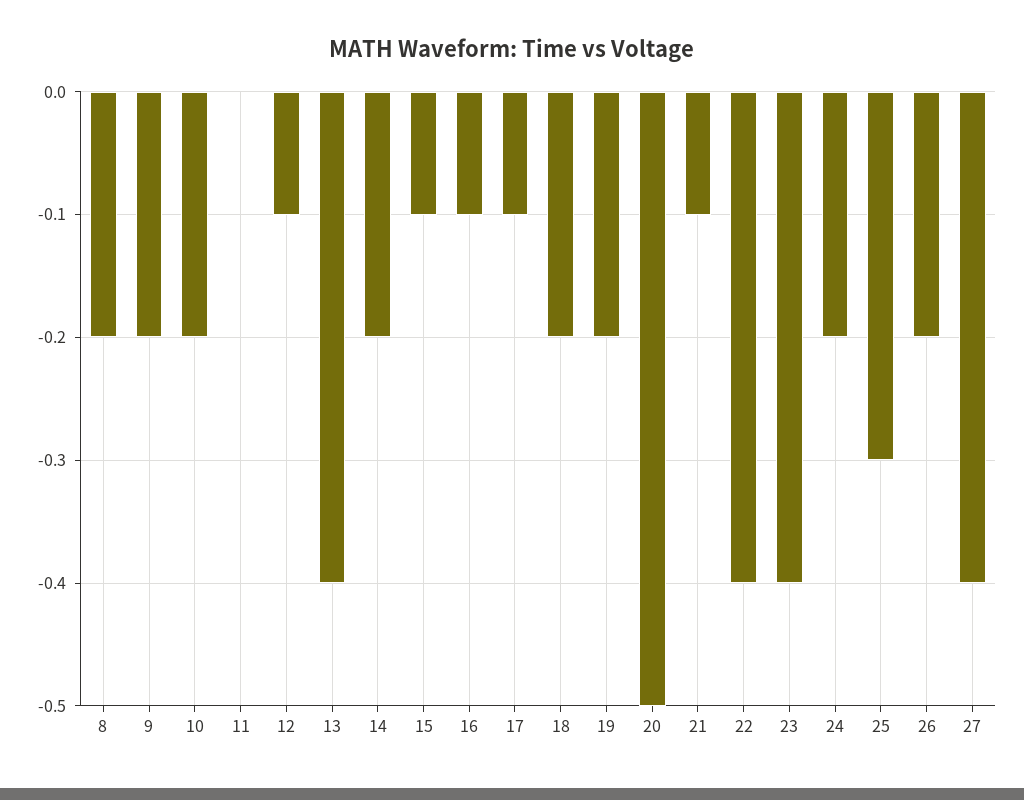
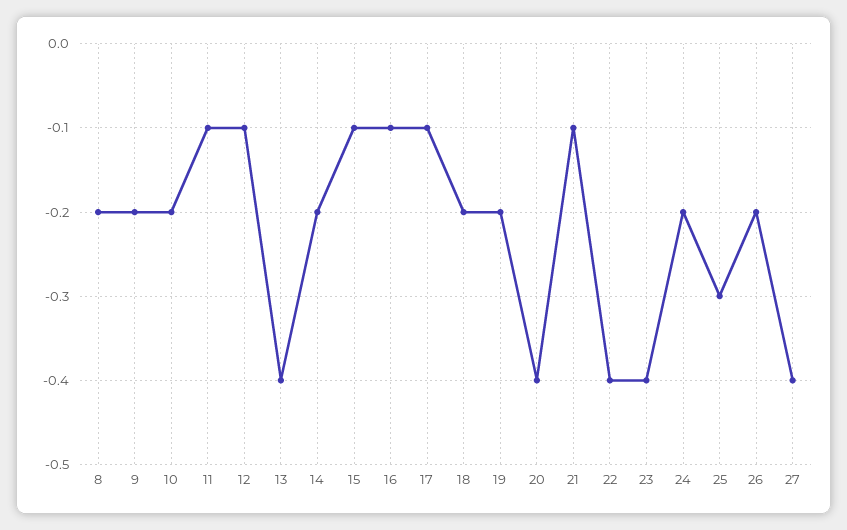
11: 0 -> -0.1
20: -0.5 -> -0.4

